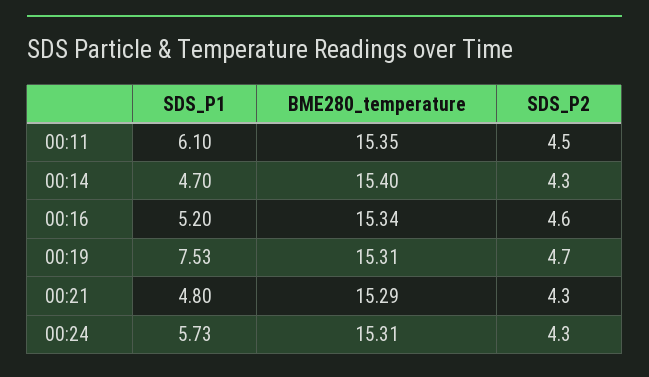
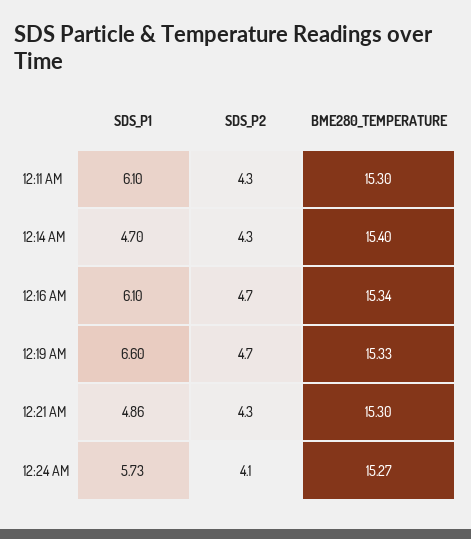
BME280_temperature, 00:11: 15.35 -> 15.3
SDS_P2, 00:11: 4.5 -> 4.3
SDS_P1, 00:16: 5.2 -> 6.1
SDS_P2, 00:16: 4.6 -> 4.7
SDS_P1, 00:19: 7.53 -> 6.6
BME280_temperature, 00:19: 15.31 -> 15.33
SDS_P1, 00:21: 4.8 -> 4.86
BME280_temperature, 00:21: 15.29 -> 15.3
BME280_temperature, 00:24: 15.31 -> 15.27
SDS_P2, 00:24: 4.3 -> 4.1

